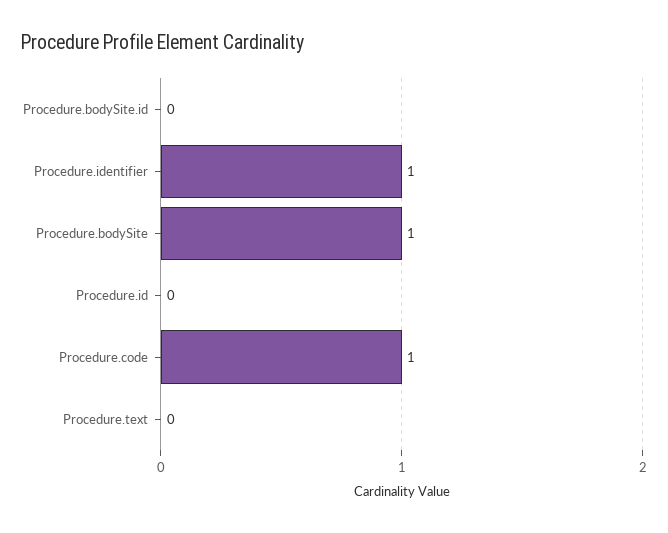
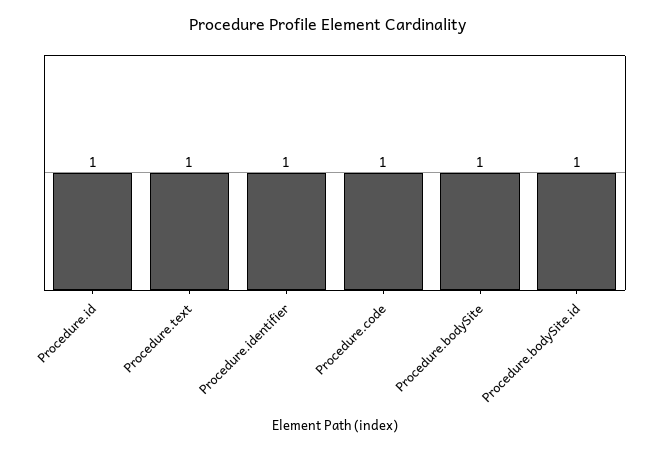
Procedure.bodySite.id: 0 -> 1
Procedure.id: 0 -> 1
Procedure.text: 0 -> 1

